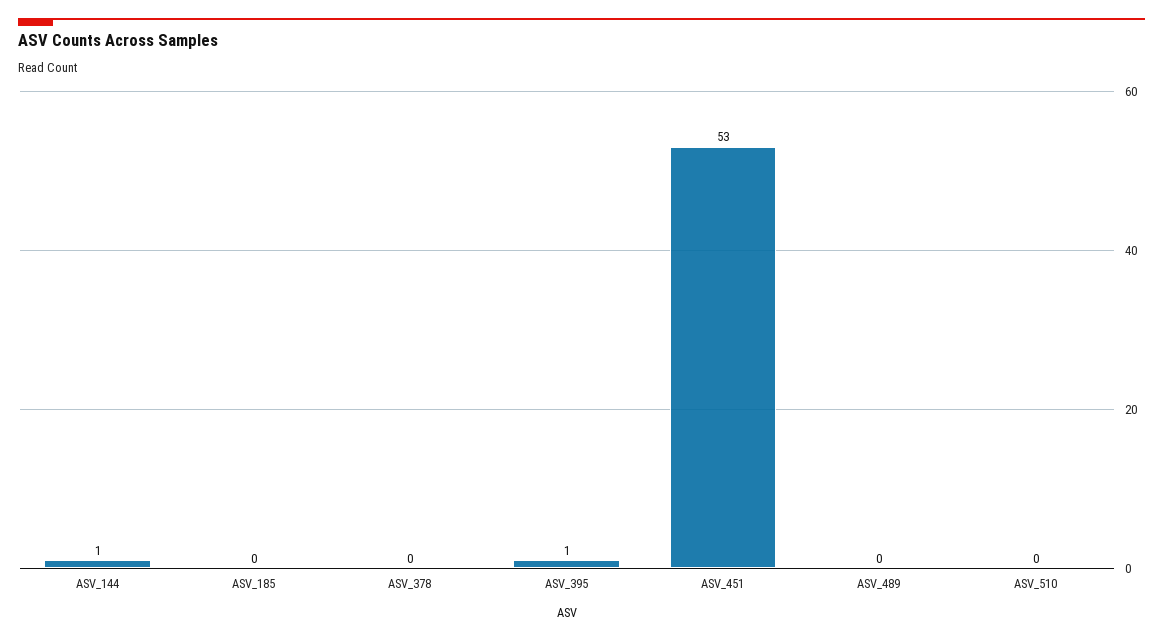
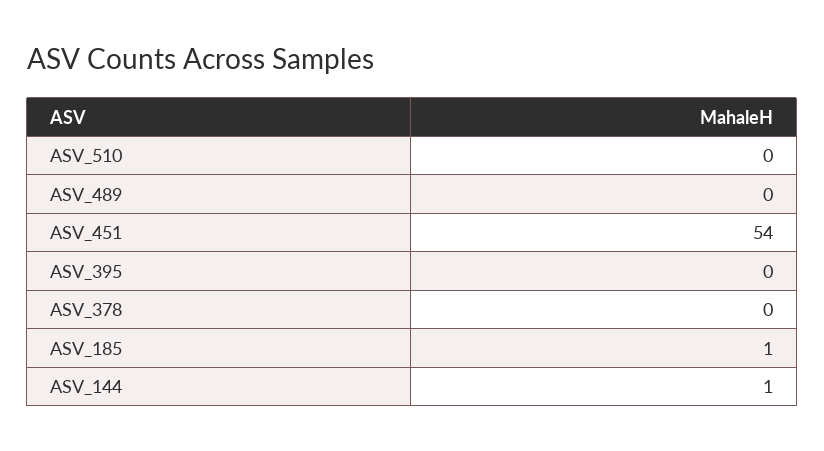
ASV_185: 0 -> 1
ASV_395: 1 -> 0
ASV_451: 53 -> 54

